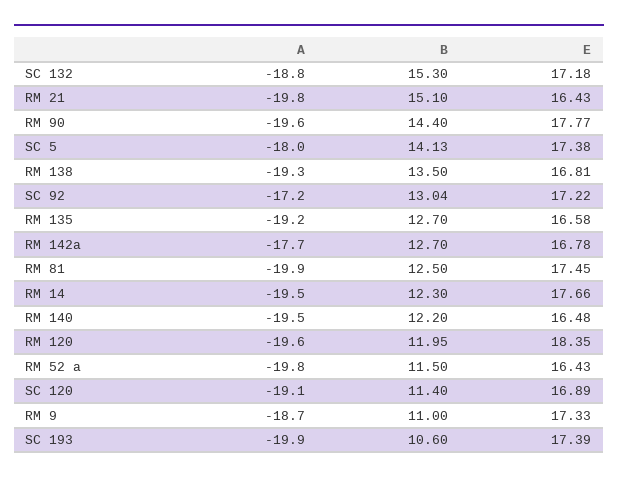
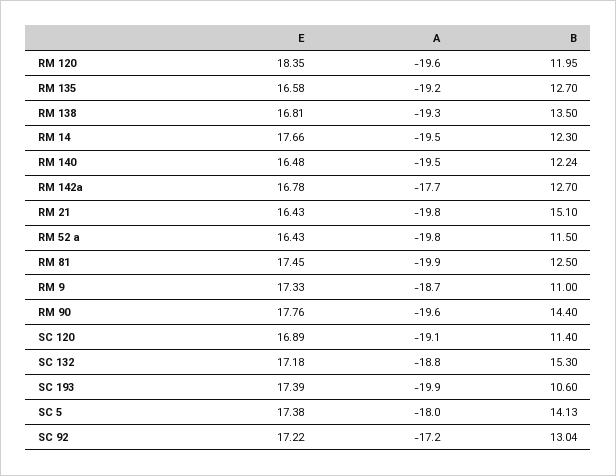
E, RM 90: 17.77 -> 17.76
B, RM 140: 12.2 -> 12.24

